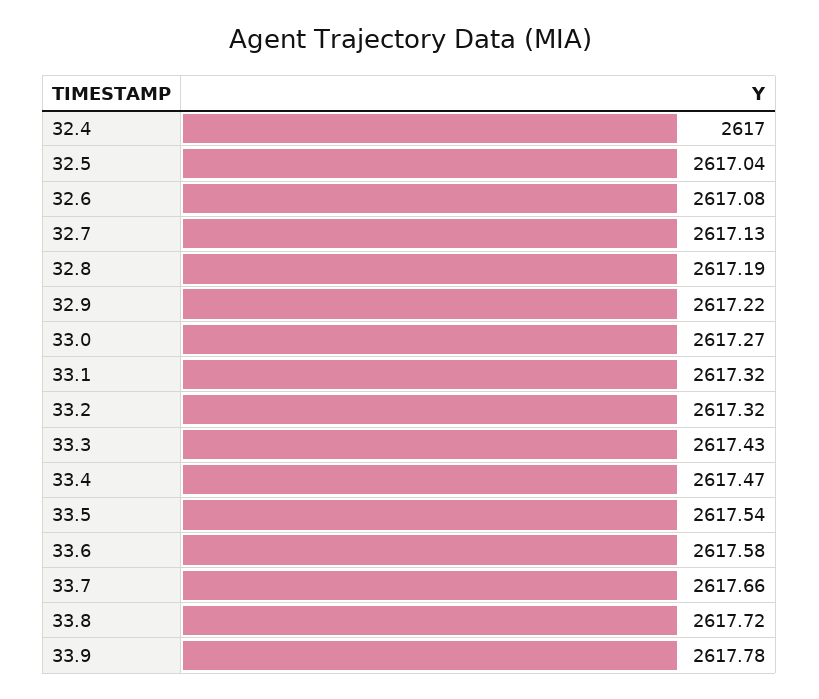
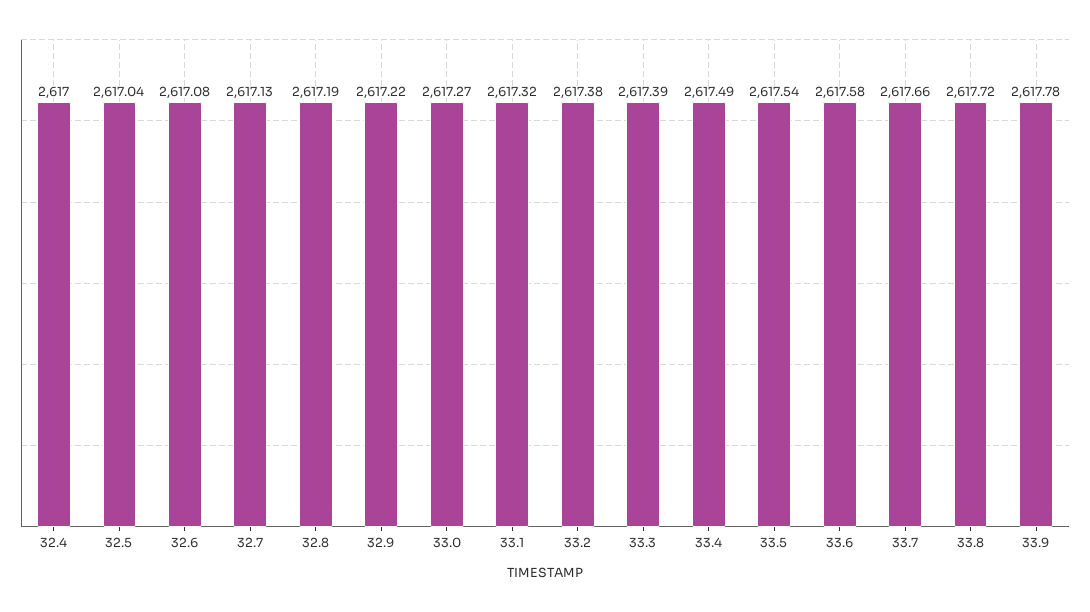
33.2: 2617.32 -> 2617.38
33.3: 2617.43 -> 2617.39
33.4: 2617.47 -> 2617.49

